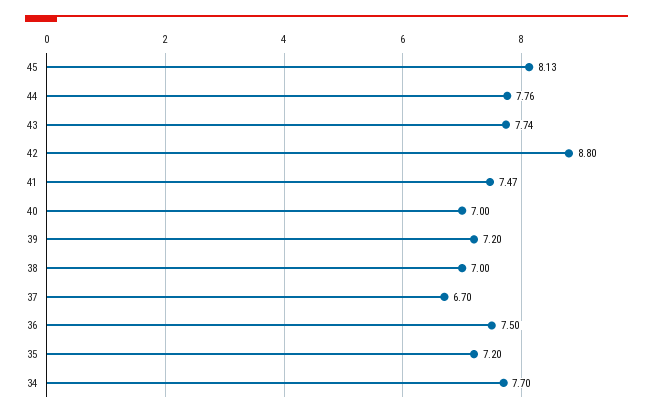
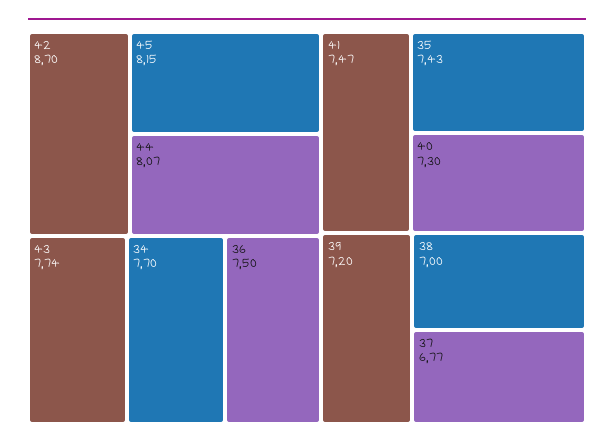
45: 8.13 -> 8.15
44: 7.76 -> 8.07
42: 8.8 -> 8.7
40: 7 -> 7.3
37: 6.7 -> 6.77
35: 7.2 -> 7.43

